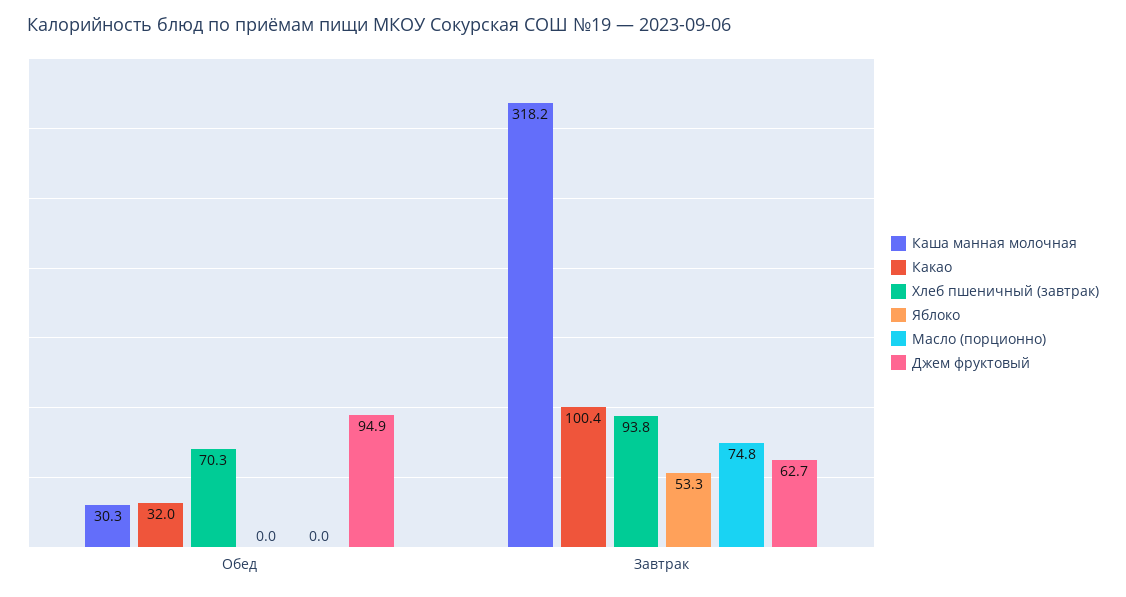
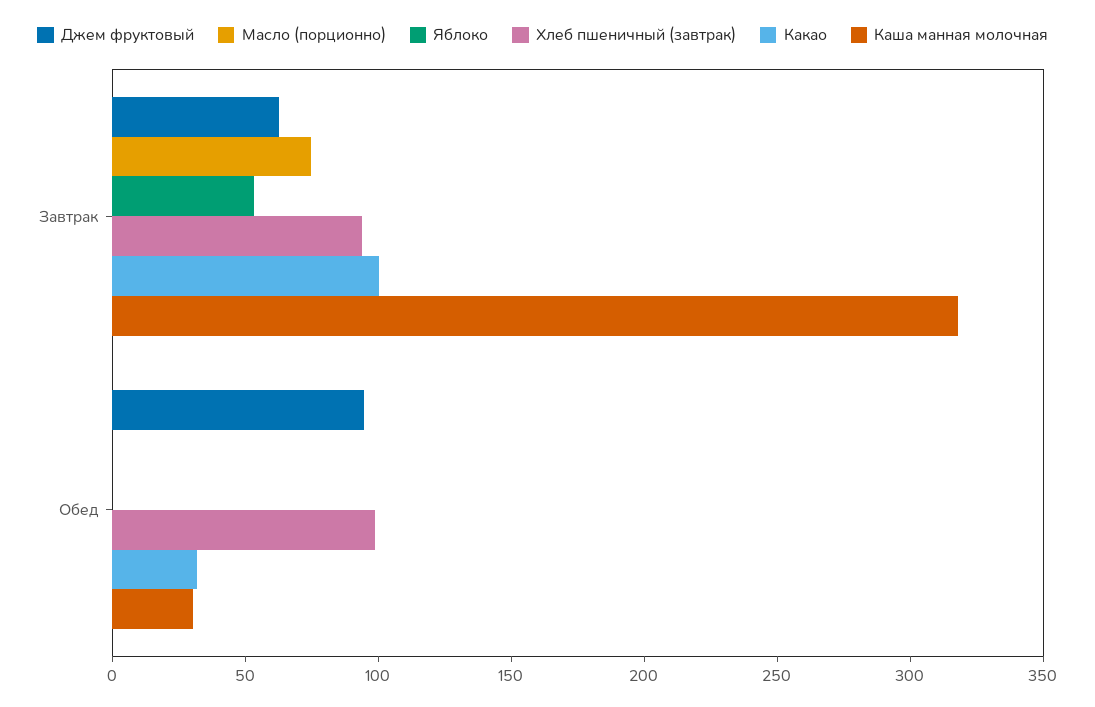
Хлеб пшеничный (завтрак), Обед: 70.3 -> 100

